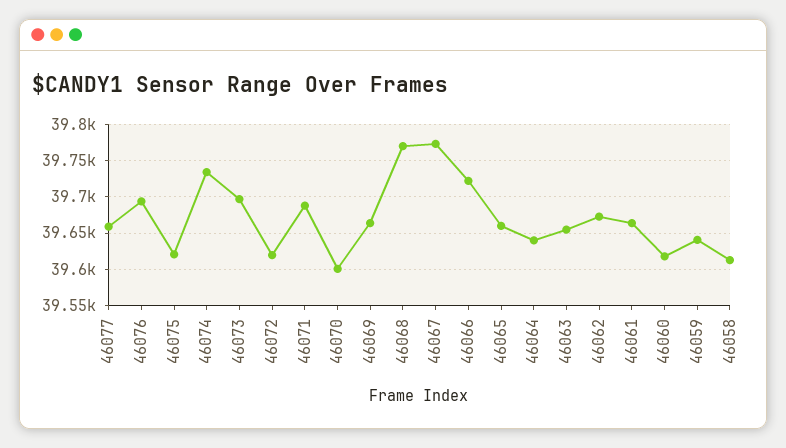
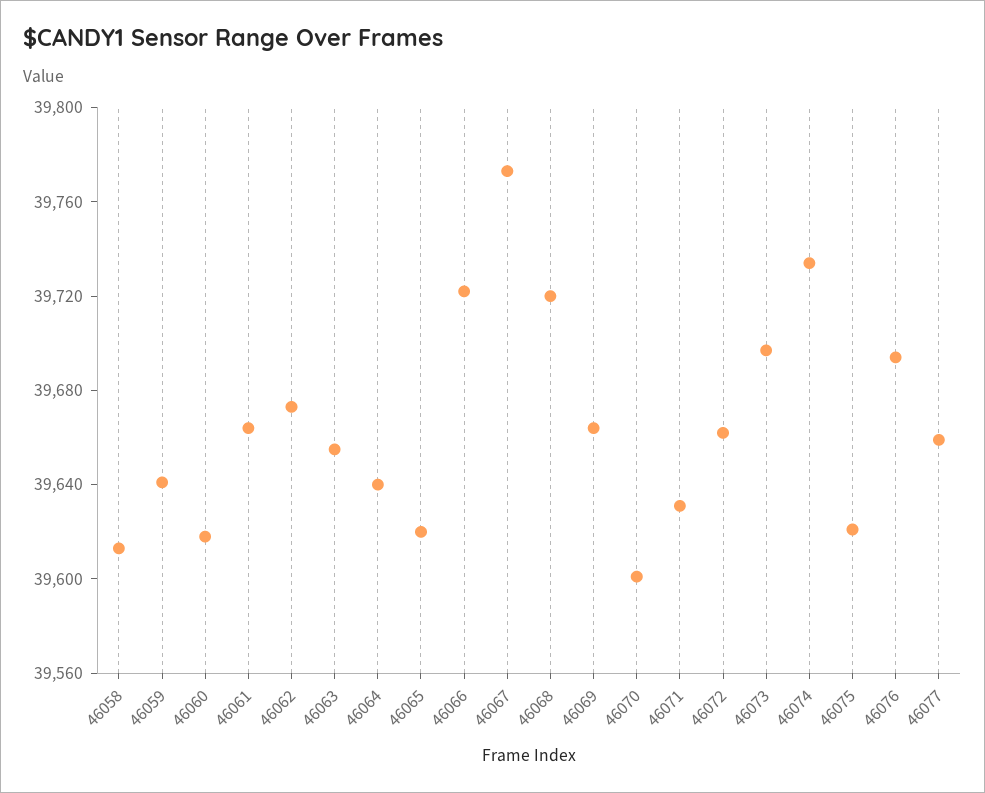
46072: 39620 -> 39660
46071: 39690 -> 39630
46068: 39770 -> 39720
46065: 39660 -> 39620

